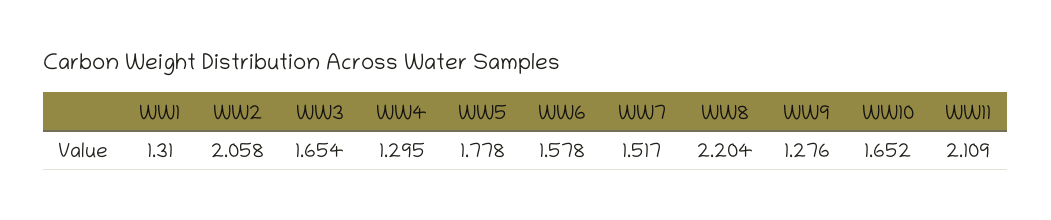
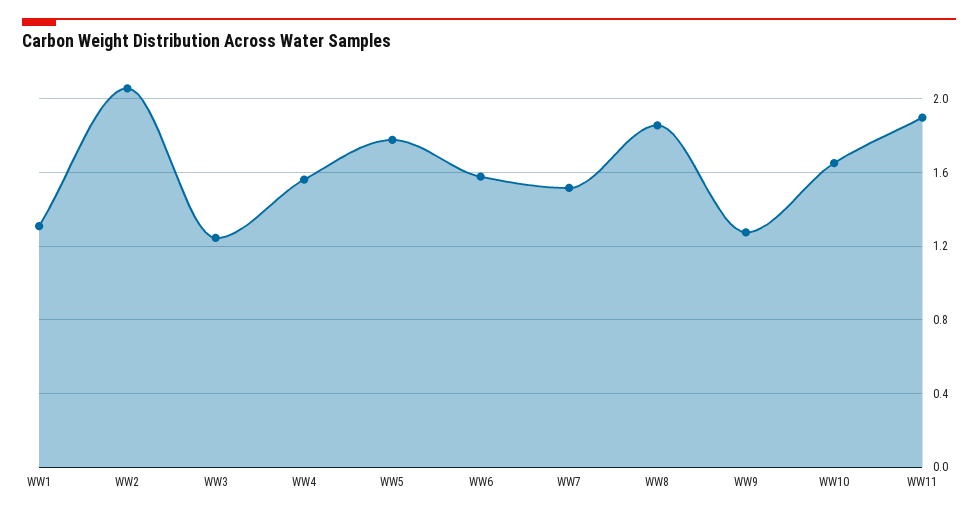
WW3: 1.654 -> 1.25
WW4: 1.295 -> 1.55
WW8: 2.204 -> 1.85
WW11: 2.109 -> 1.9

